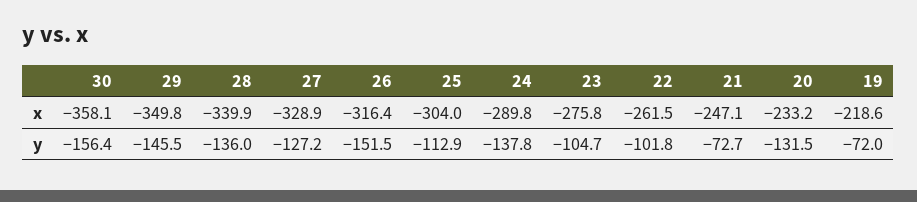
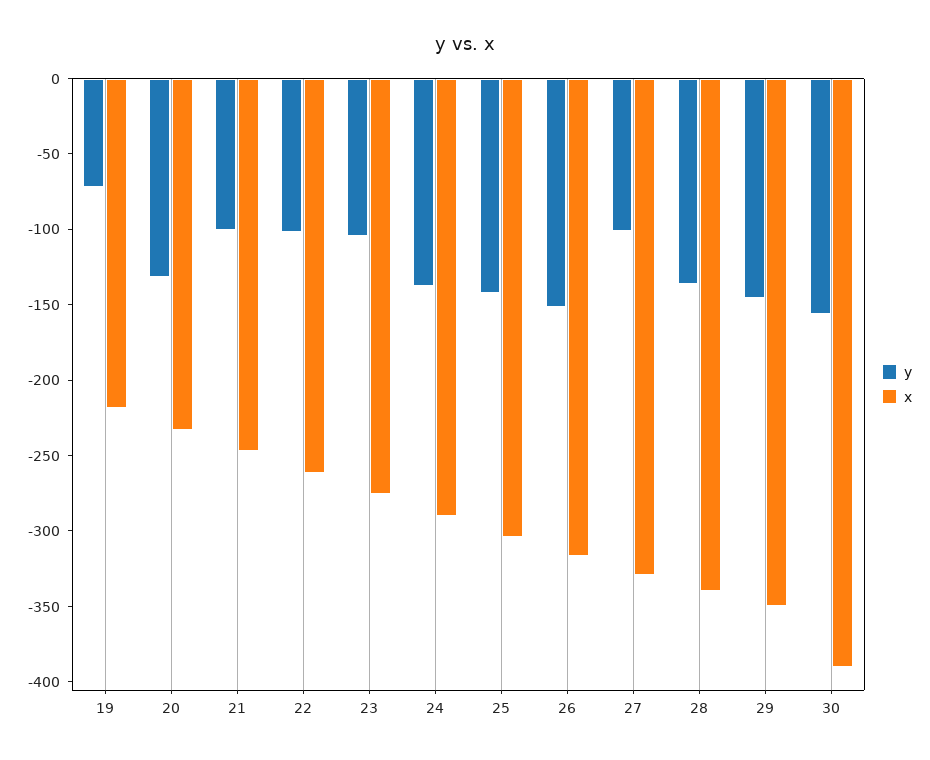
x, 30: -358.1 -> -390
y, 27: -127.2 -> -100
y, 25: -112.9 -> -140
y, 21: -72.7 -> -100

